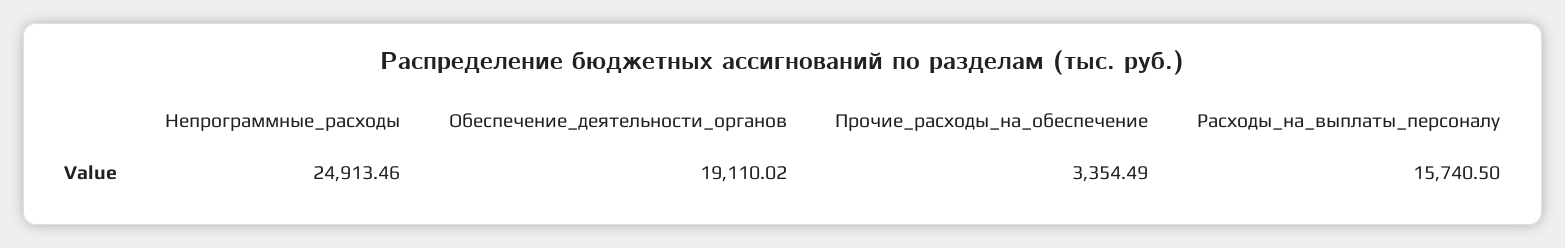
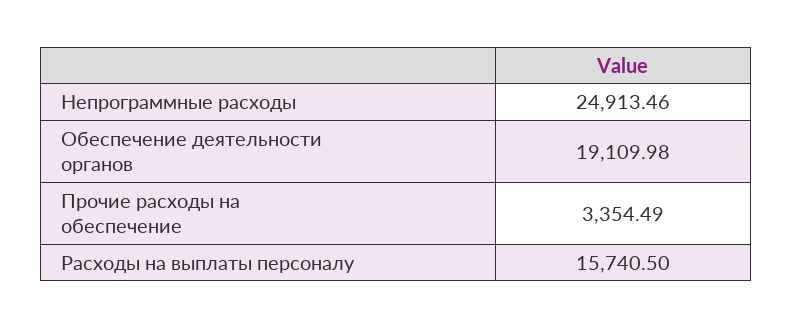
Обеспечение_деятельности_органов: 19110.02 -> 19109.98

